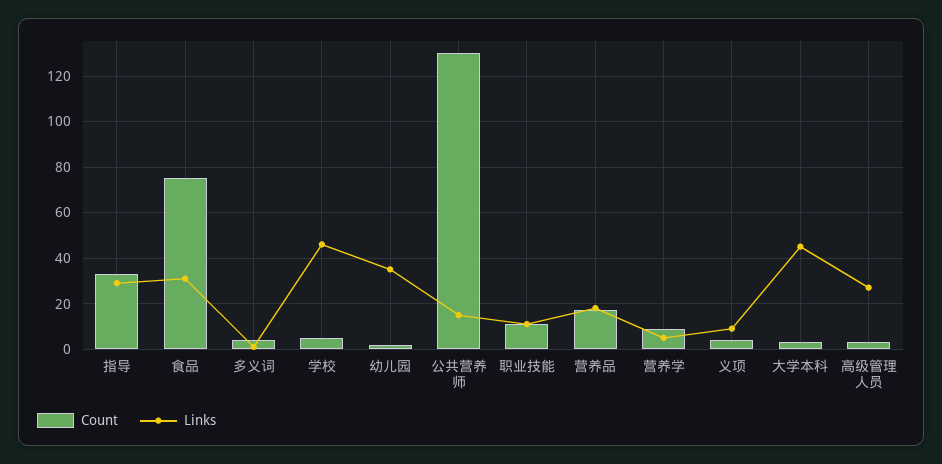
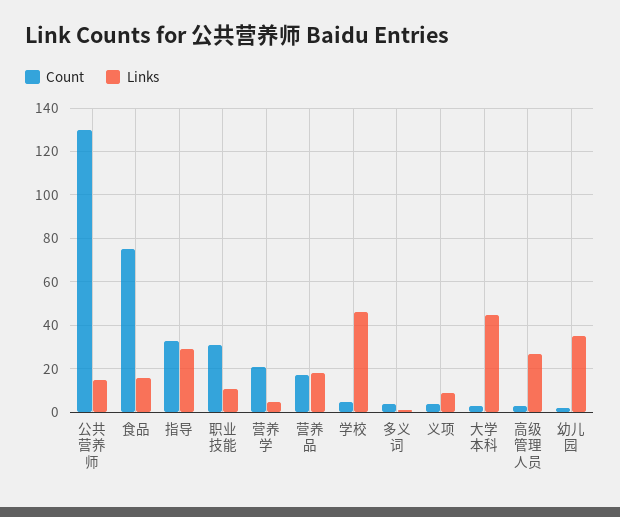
Links, 食品: 30 -> 15
Count, 职业技能: 10 -> 30
Count, 营养学: 10 -> 20

